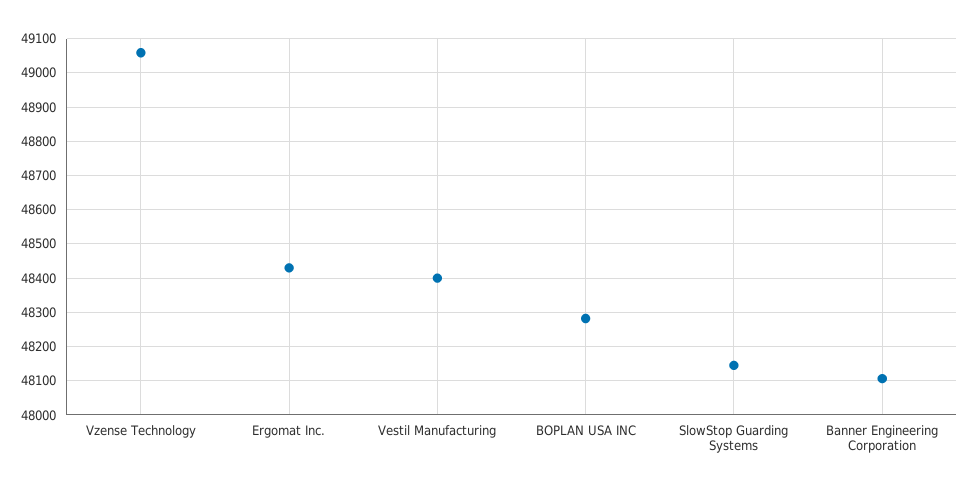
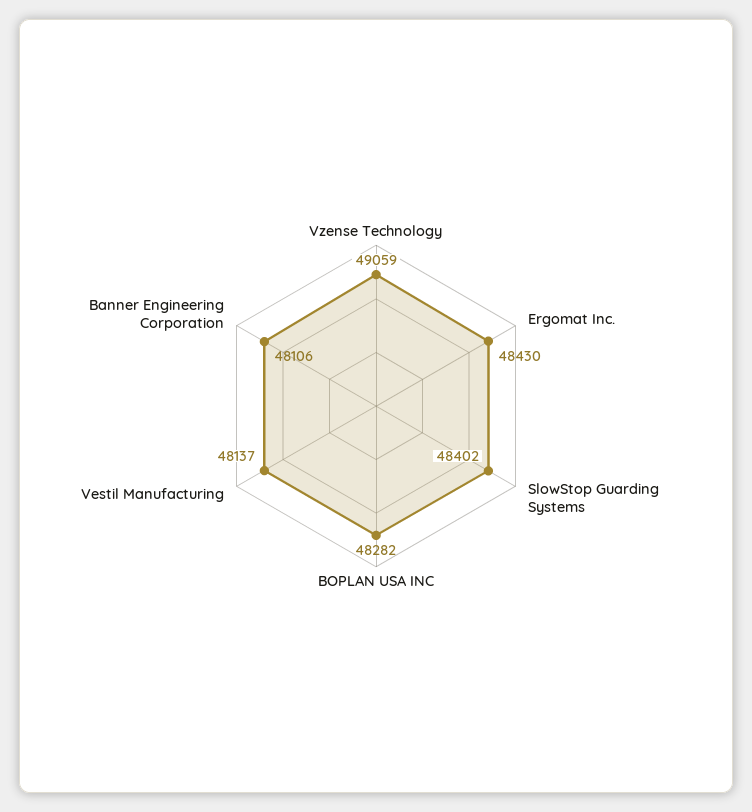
Vestil Manufacturing: 48400 -> 48137
SlowStop Guarding Systems: 48140 -> 48402

